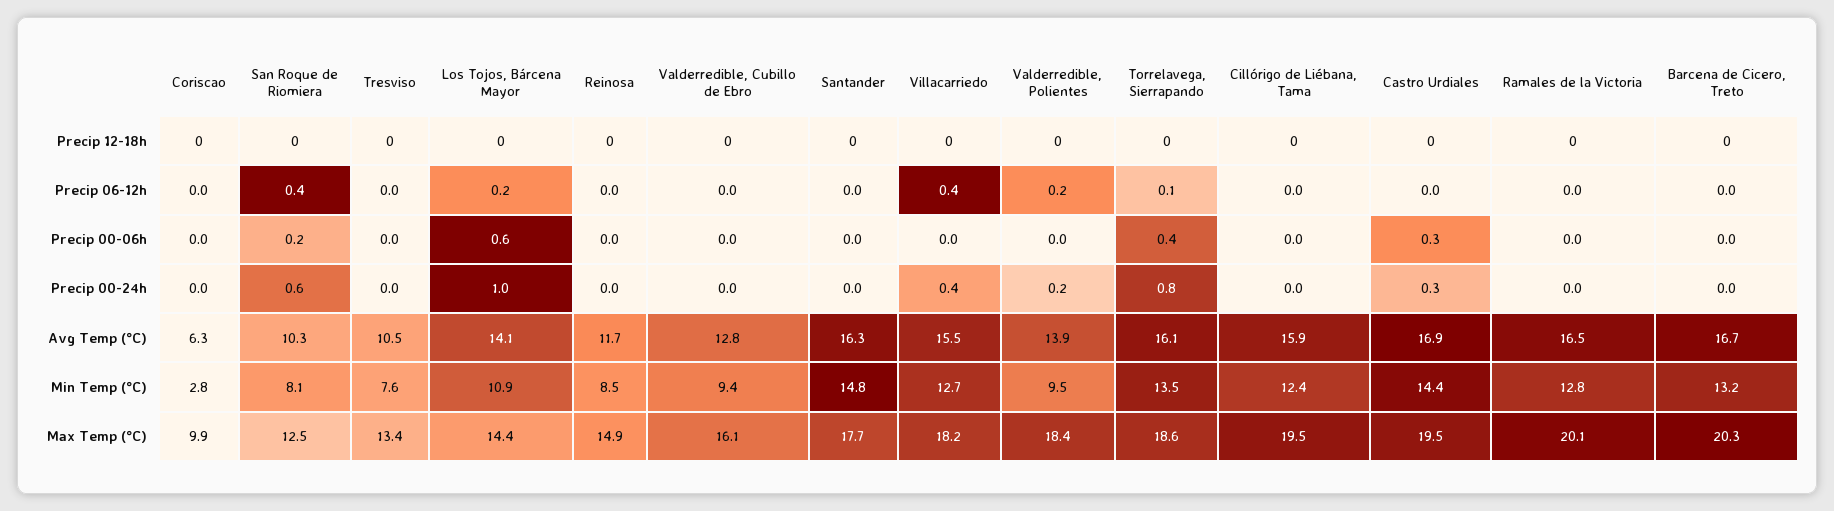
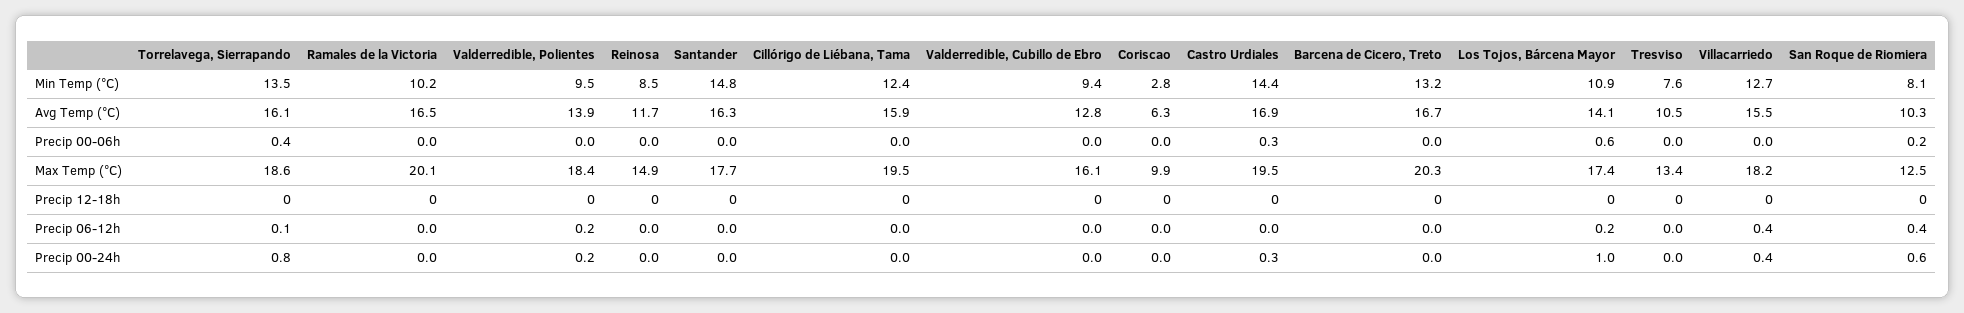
Ramales de la Victoria, Min Temp (°C): 12.8 -> 10.2
Los Tojos, Bárcena Mayor, Max Temp (°C): 14.4 -> 17.4

